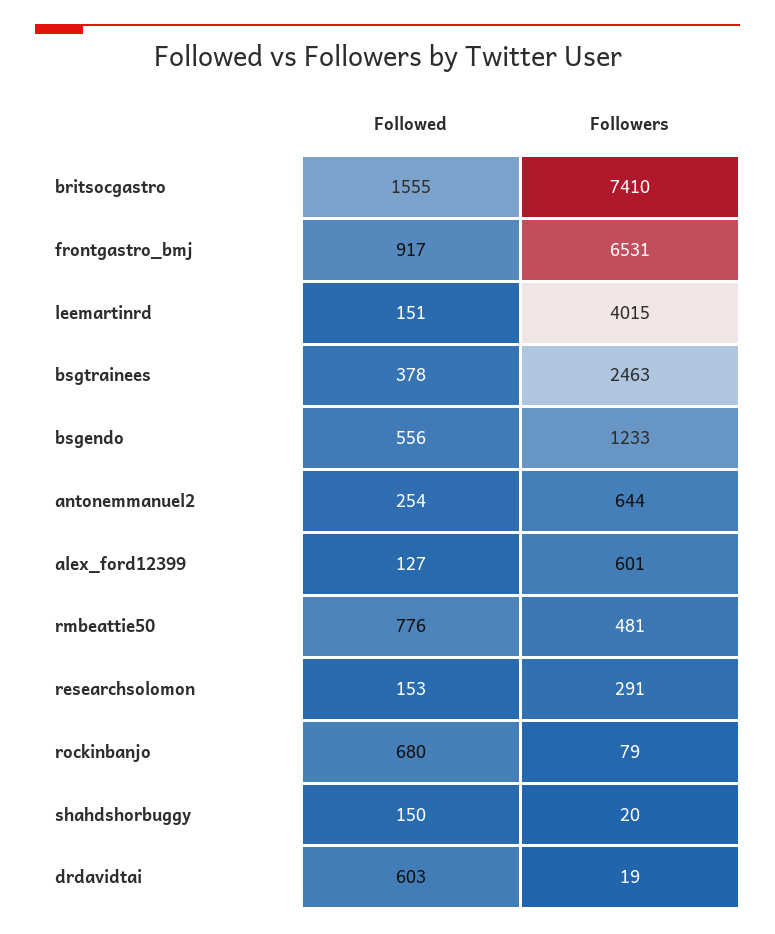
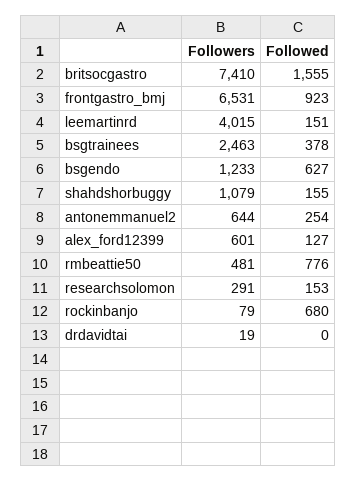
Followed, frontgastro_bmj: 917 -> 923
Followed, bsgendo: 556 -> 627
Followed, shahdshorbuggy: 150 -> 155
Followers, shahdshorbuggy: 20 -> 1079
Followed, drdavidtai: 603 -> 0

